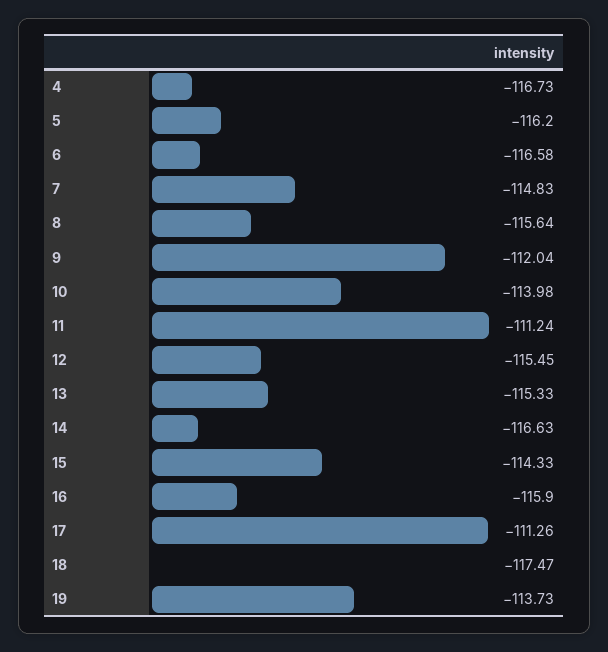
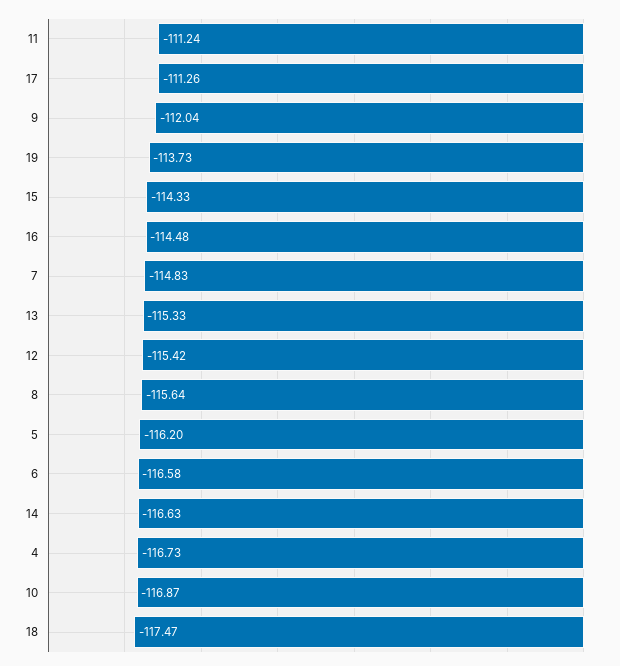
10: -113.98 -> -116.87
12: -115.45 -> -115.42
16: -115.9 -> -114.48

